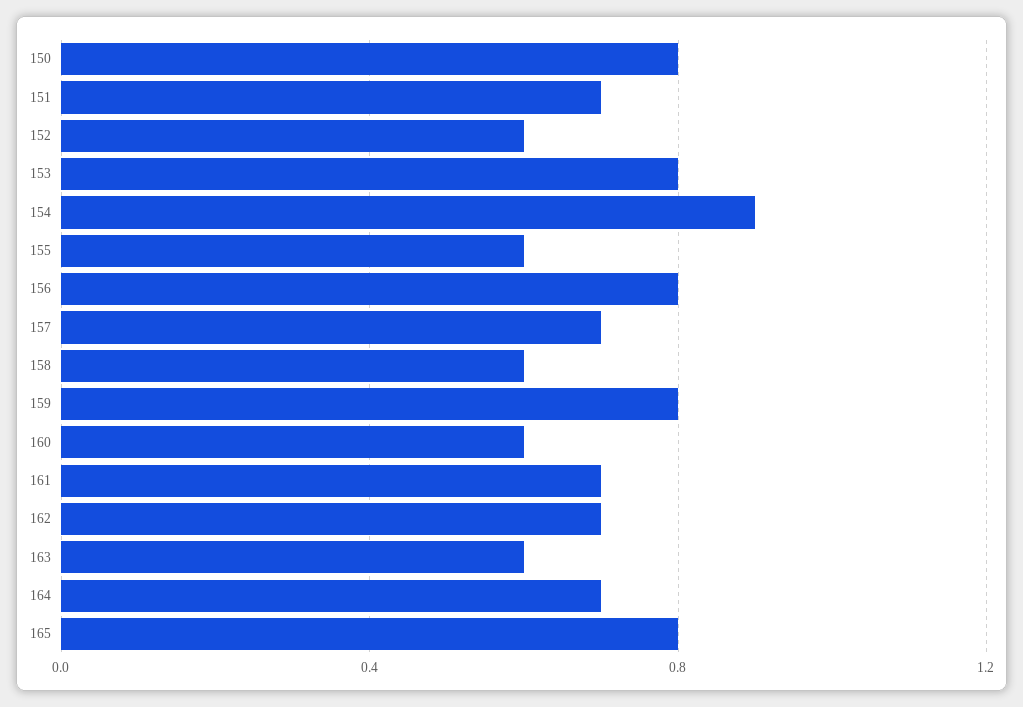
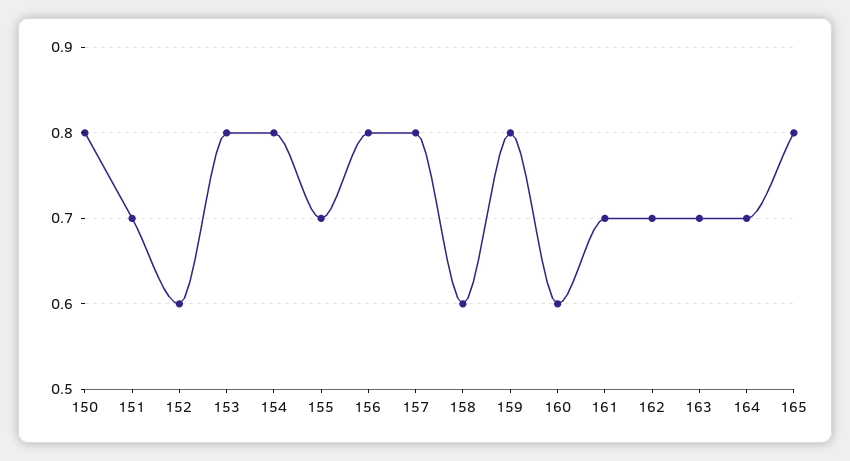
154: 0.9 -> 0.8
155: 0.6 -> 0.7
157: 0.7 -> 0.8
163: 0.6 -> 0.7

